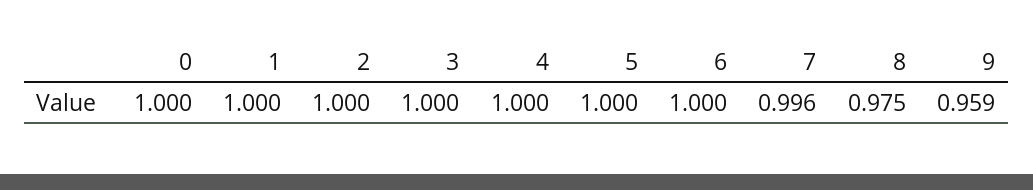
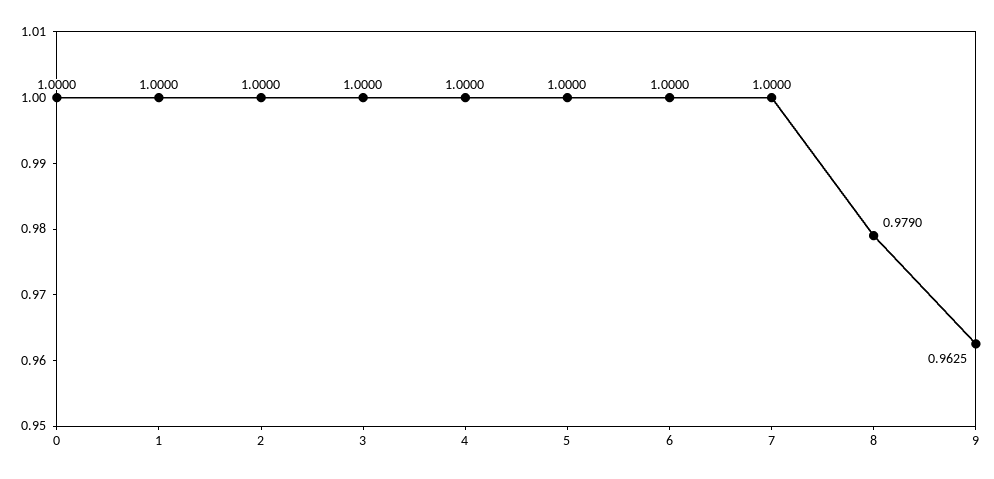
7: 0.996 -> 1
8: 0.975 -> 0.979
9: 0.959 -> 0.9625

